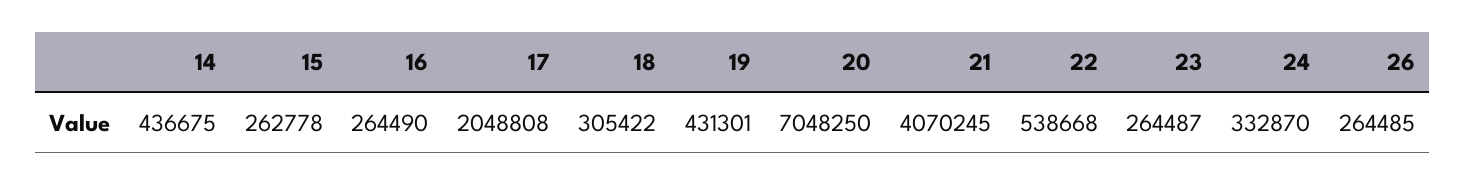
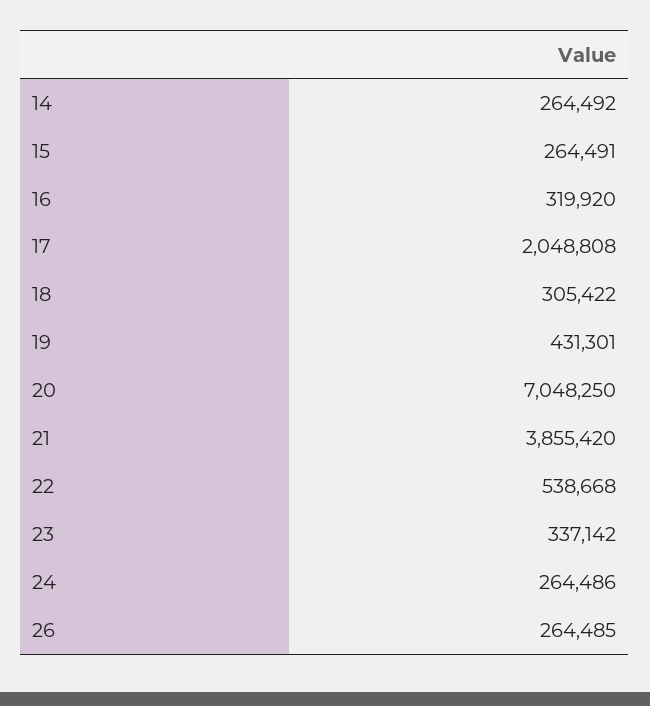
14: 436675 -> 264492
15: 262778 -> 264491
16: 264490 -> 319920
21: 4070245 -> 3855420
23: 264487 -> 337142
24: 332870 -> 264486

